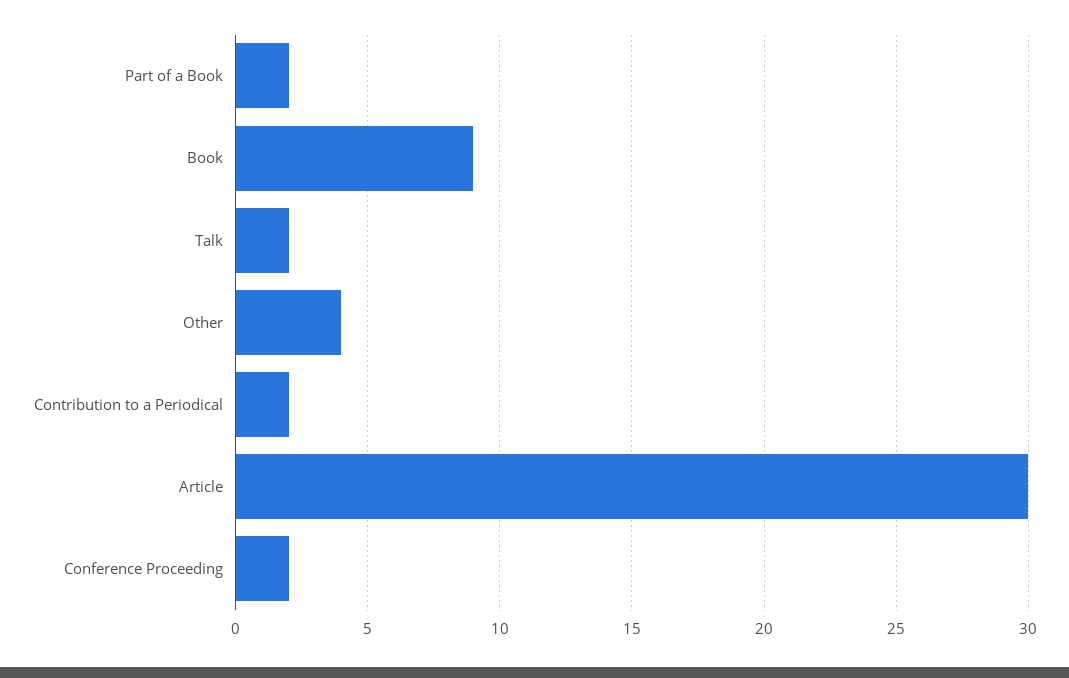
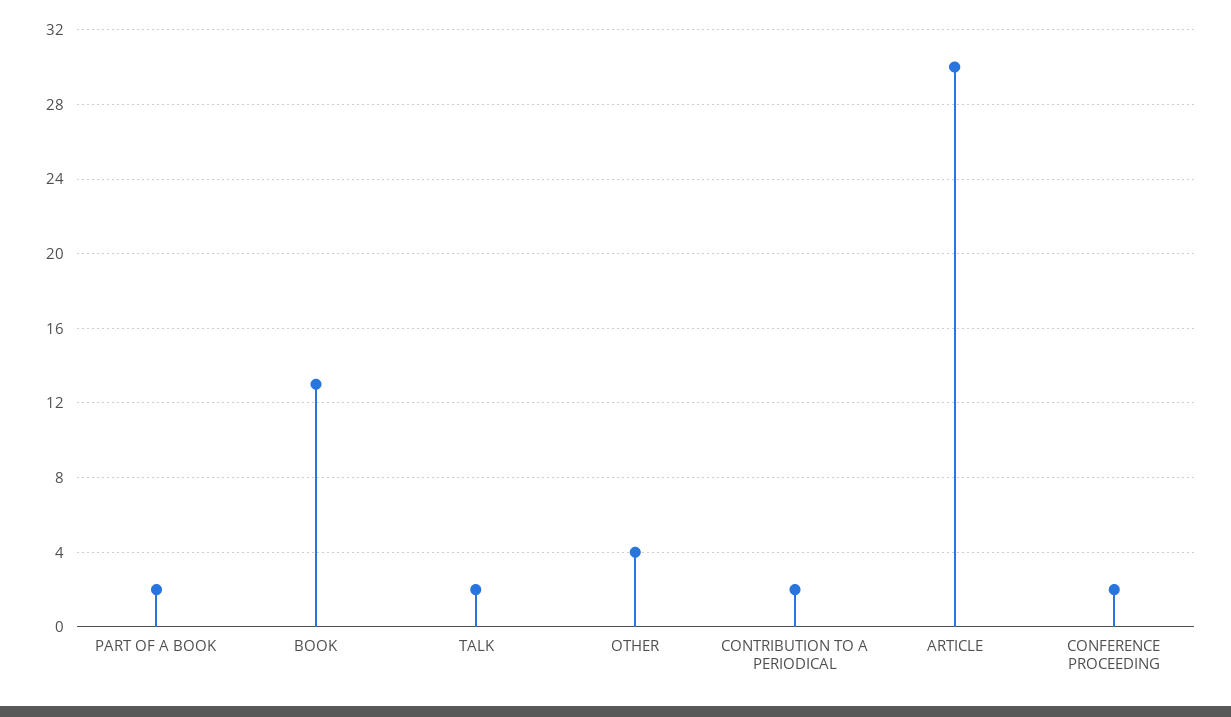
Book: 9 -> 13

